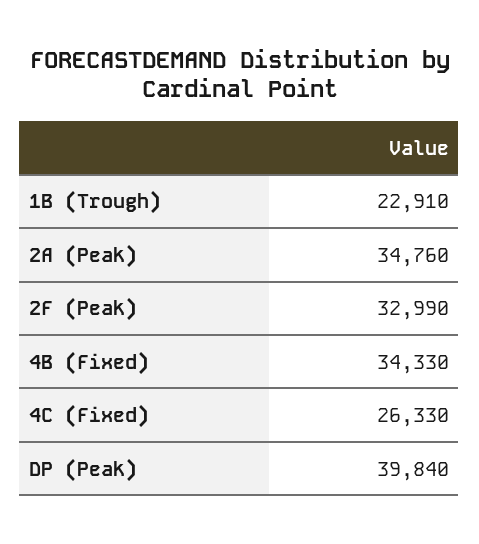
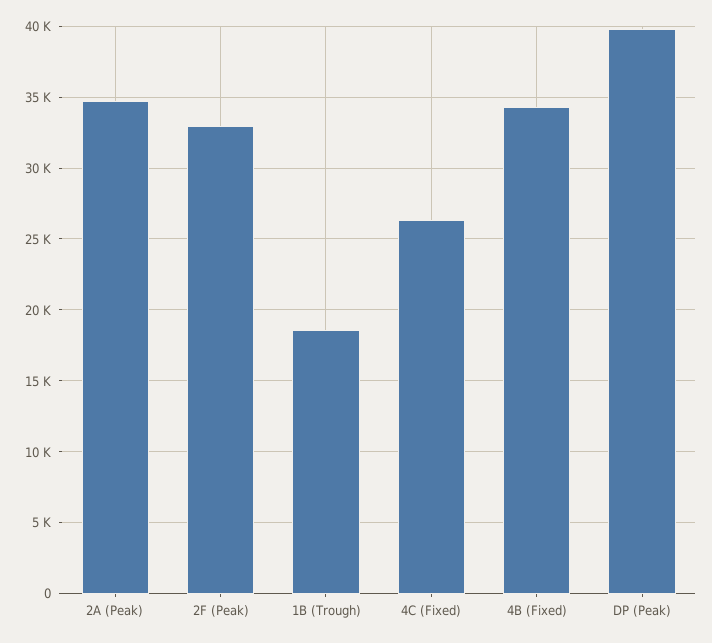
1B (Trough): 22910 -> 18500

